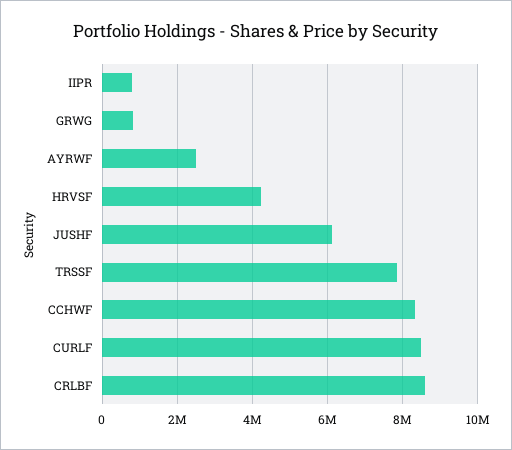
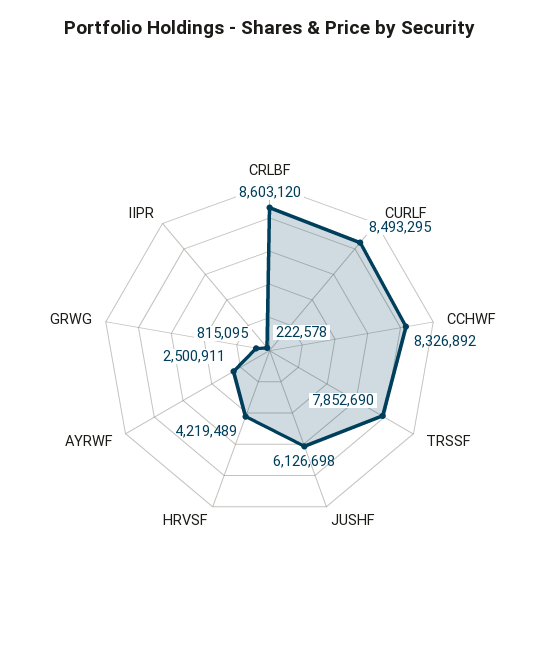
IIPR: 800000 -> 222578

